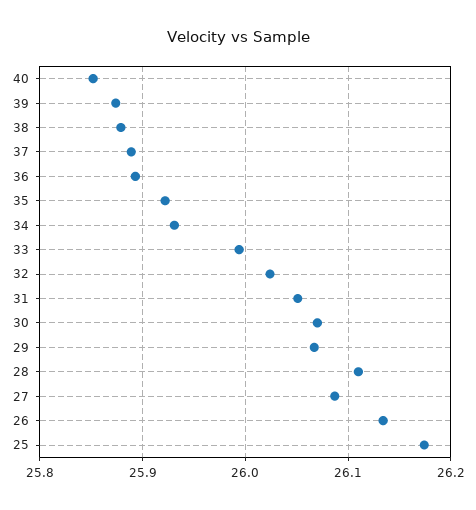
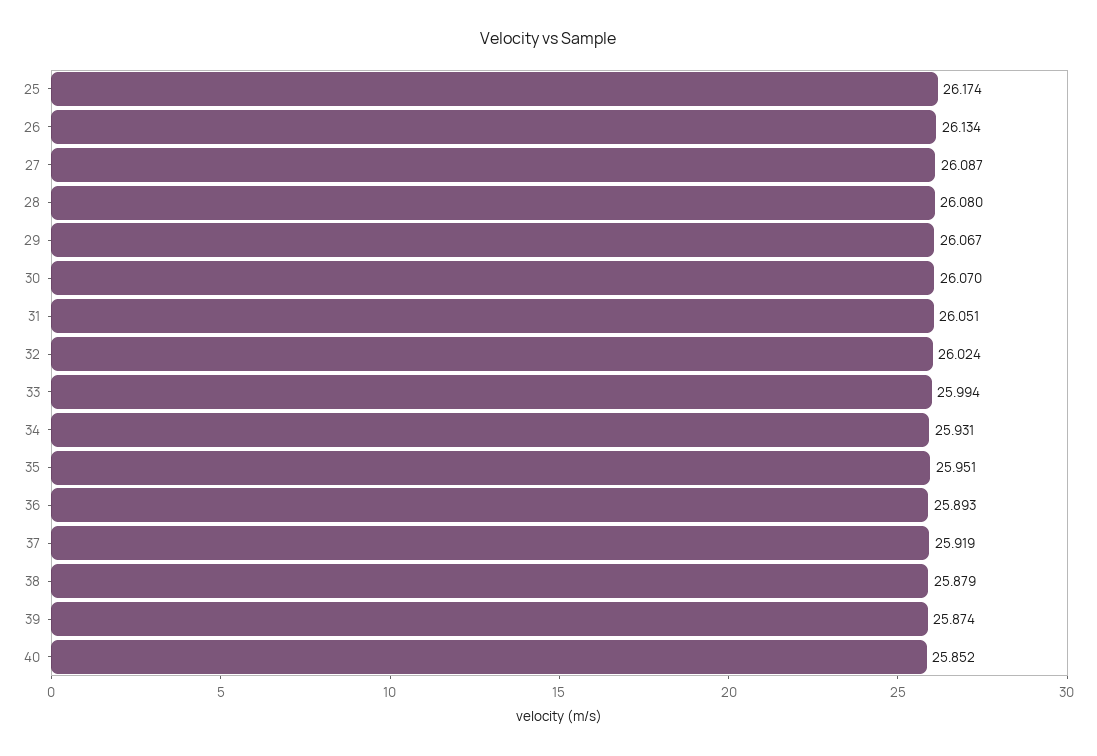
37: 25.89 -> 25.919
35: 25.92 -> 25.951
28: 26.11 -> 26.08

